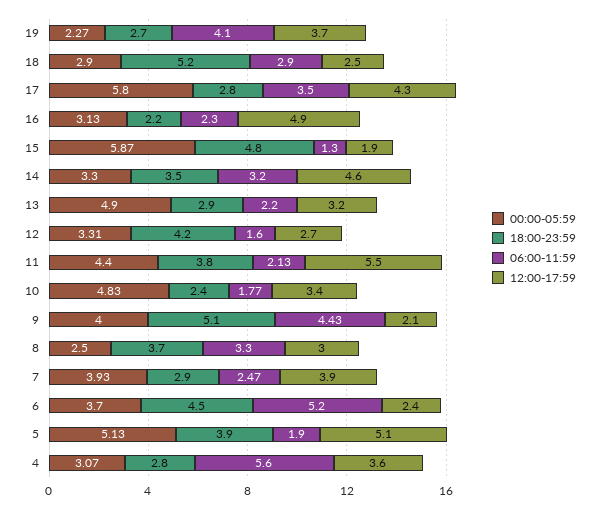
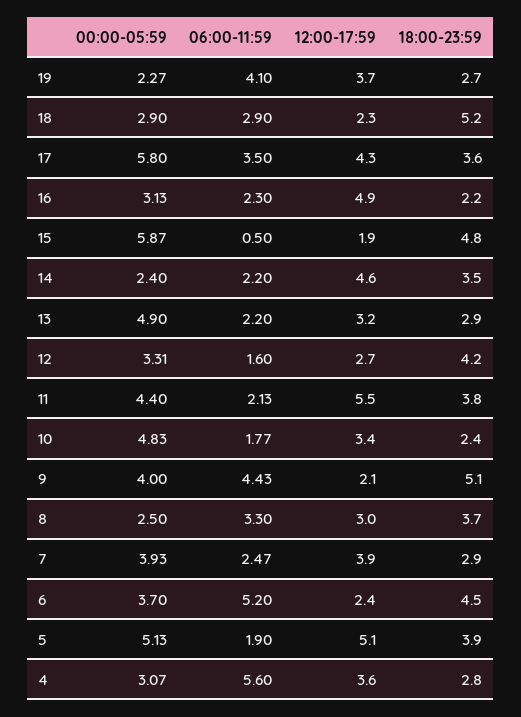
12:00-17:59, 18: 2.5 -> 2.3
18:00-23:59, 17: 2.8 -> 3.6
06:00-11:59, 15: 1.3 -> 0.5
00:00-05:59, 14: 3.3 -> 2.4
06:00-11:59, 14: 3.2 -> 2.2

